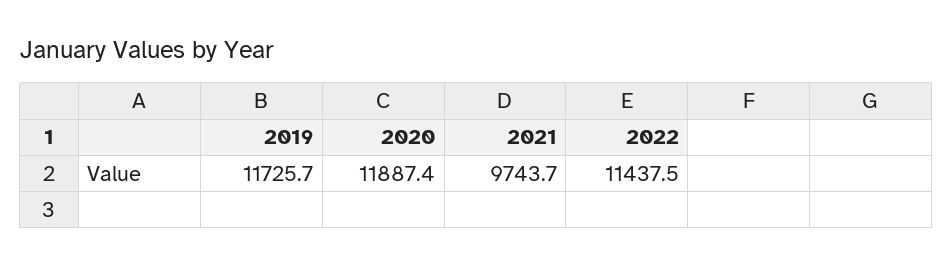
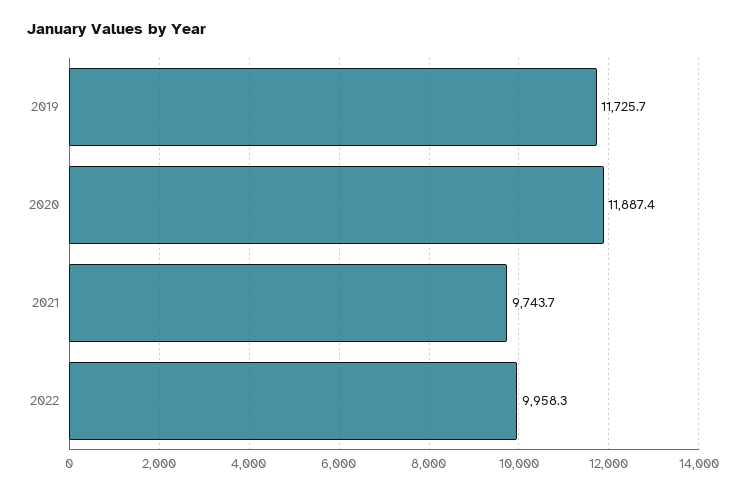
2022: 11437.5 -> 9958.3

